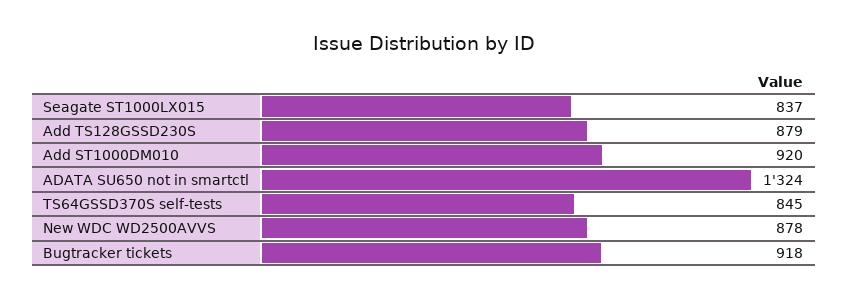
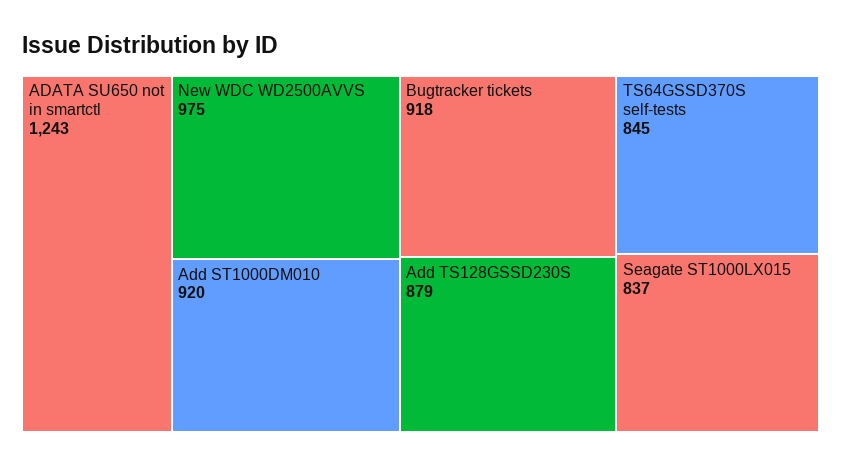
ADATA SU650 not in smartctl: 1324 -> 1243
New WDC WD2500AVVS: 878 -> 975

